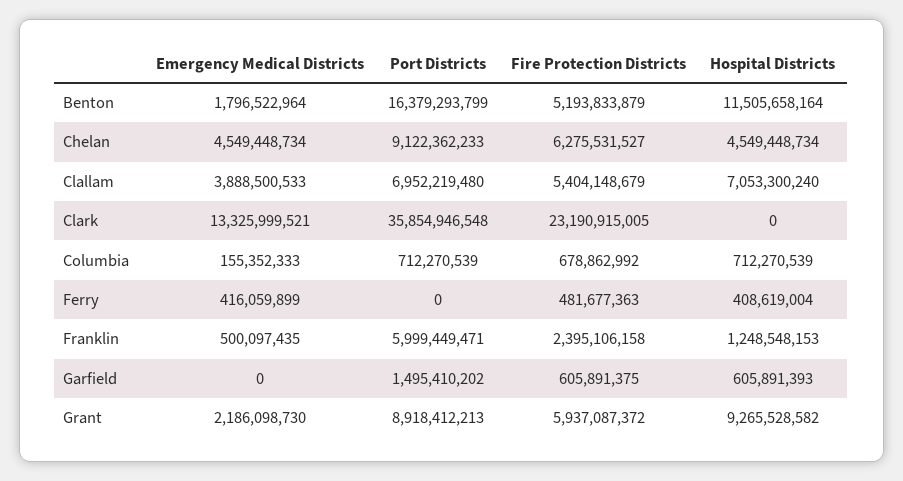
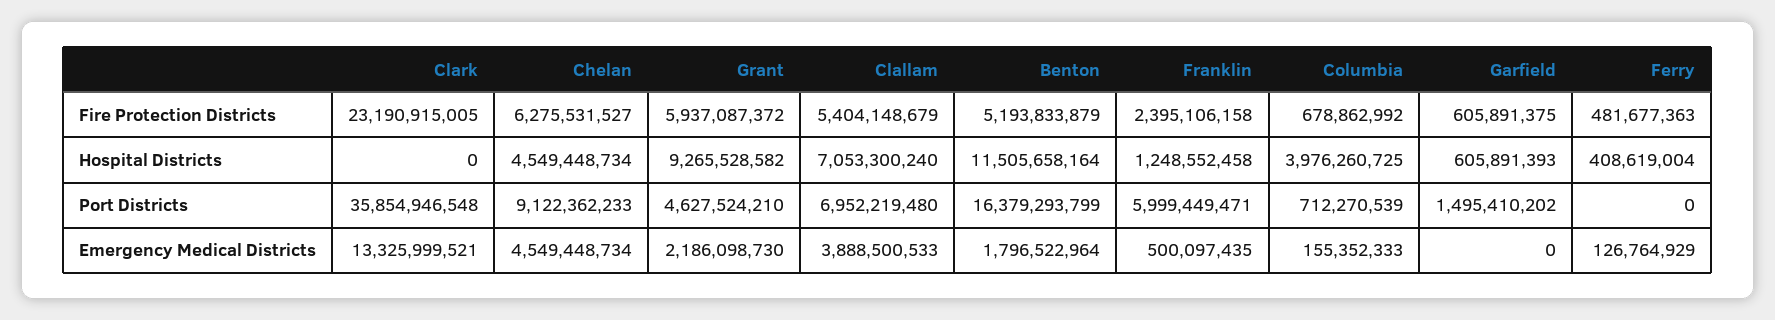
Hospital Districts, Columbia: 712270539 -> 3976260725
Emergency Medical Districts, Ferry: 416059899 -> 126764929
Hospital Districts, Franklin: 1248548153 -> 1248552458
Port Districts, Grant: 8918412213 -> 4627524210

